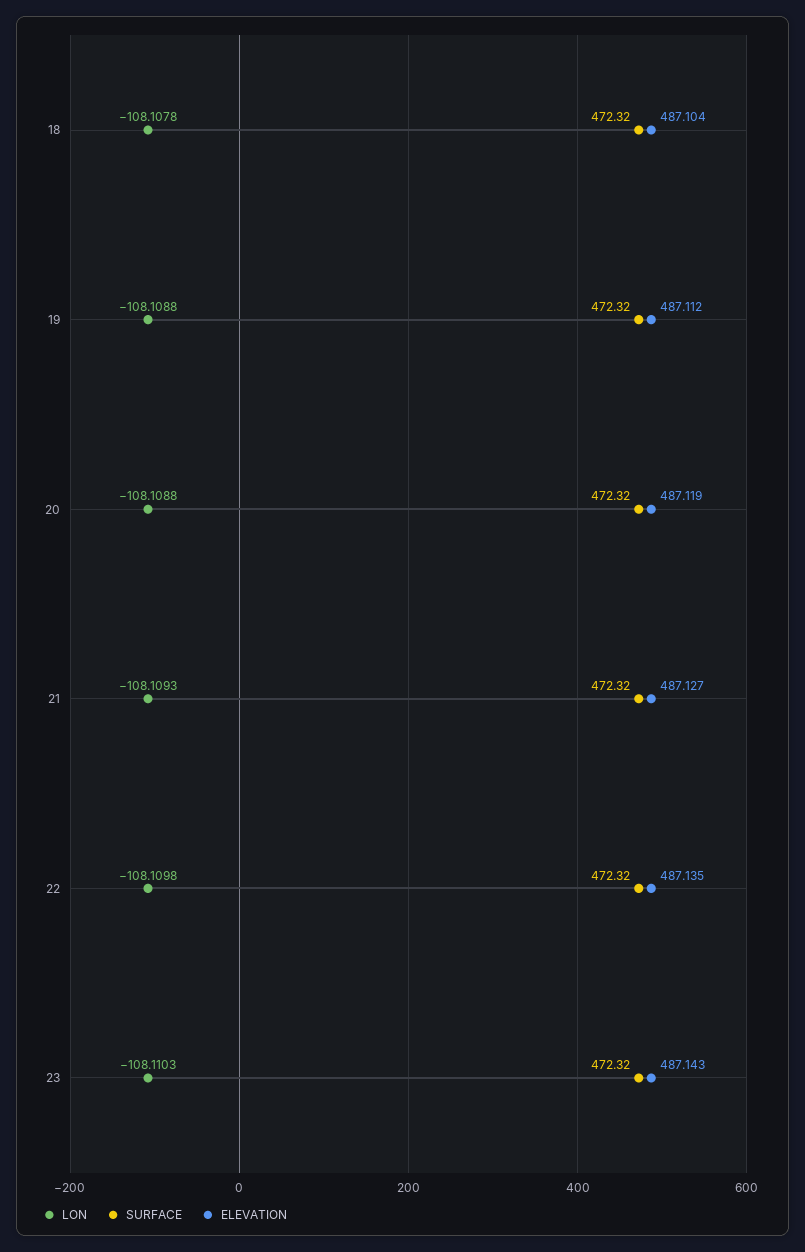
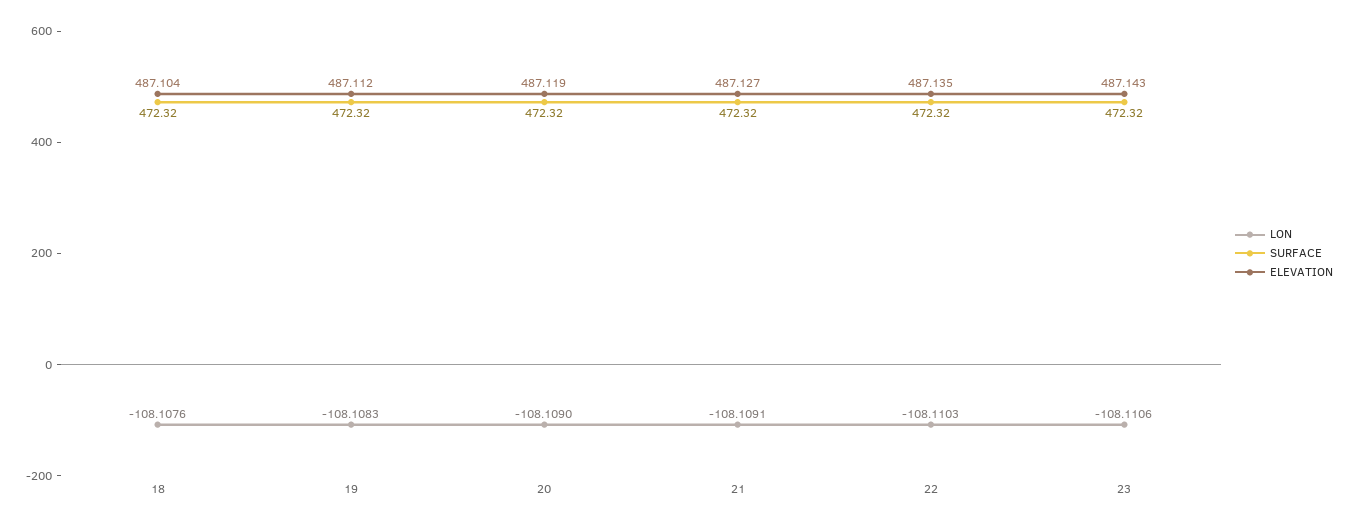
LON, 18: -108.1078 -> -108.1076
LON, 19: -108.1088 -> -108.1083
LON, 20: -108.1088 -> -108.109
LON, 21: -108.1093 -> -108.1091
LON, 22: -108.1098 -> -108.1103
LON, 23: -108.1103 -> -108.1106

